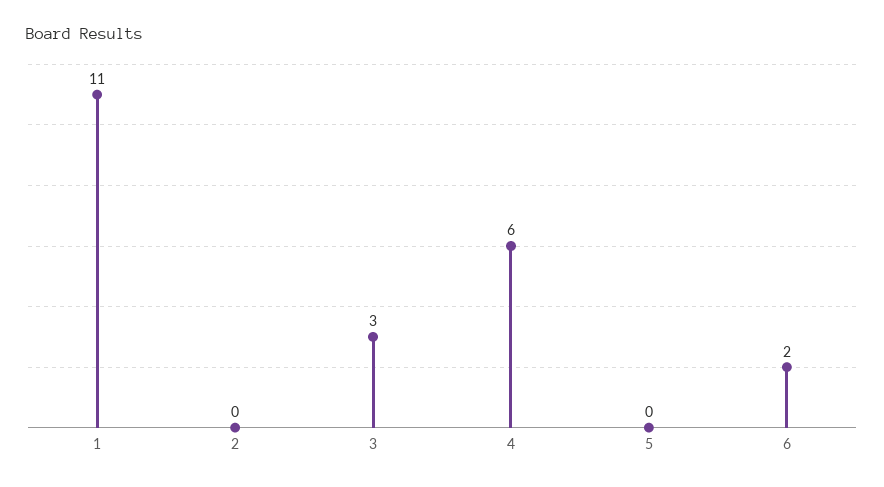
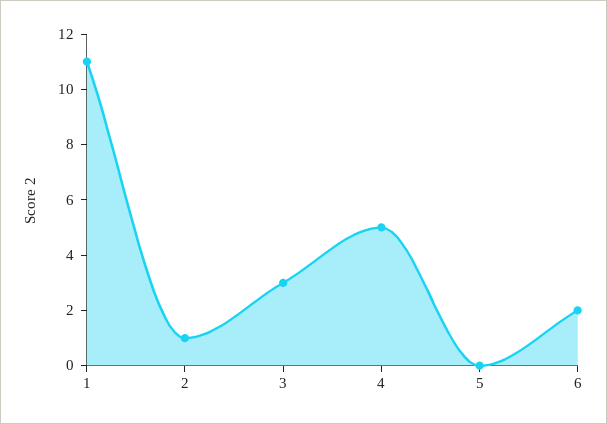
2: 0 -> 1
4: 6 -> 5

